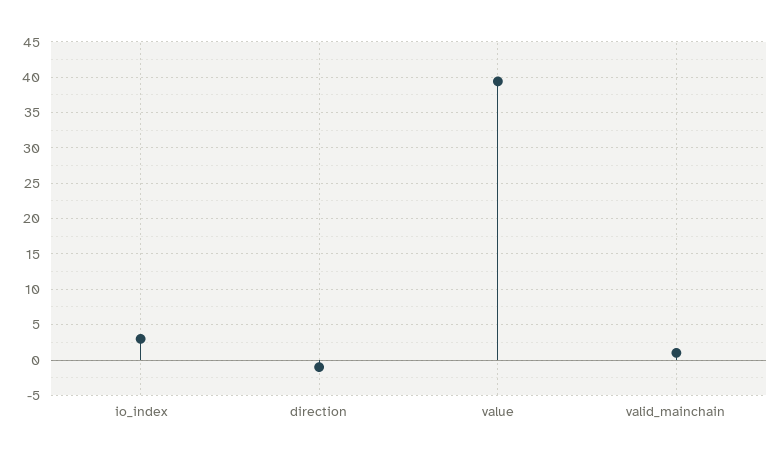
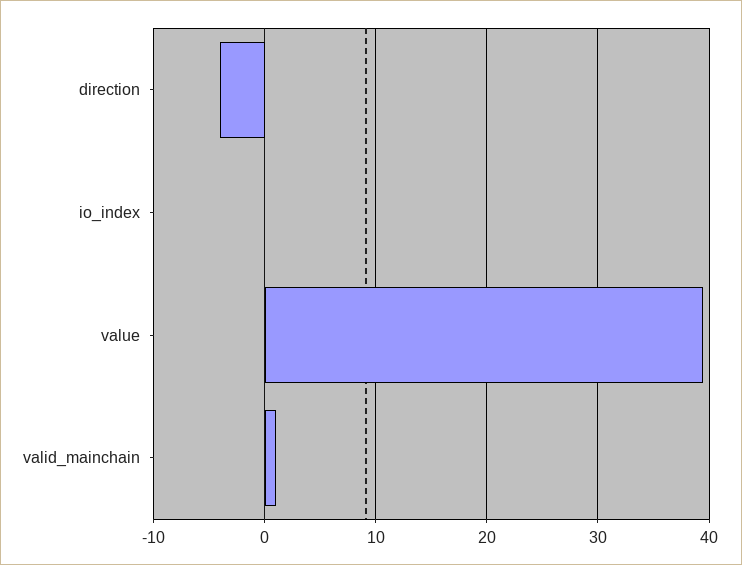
io_index: 3 -> 0
direction: -1 -> -4

